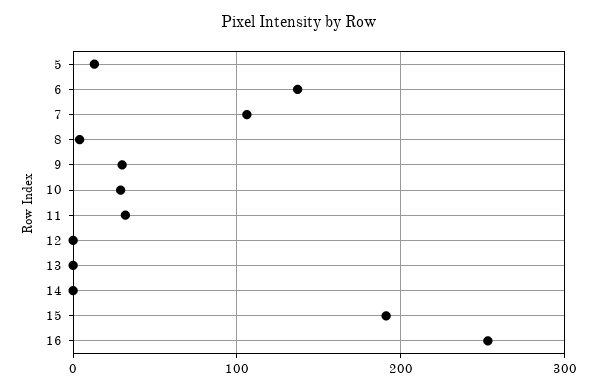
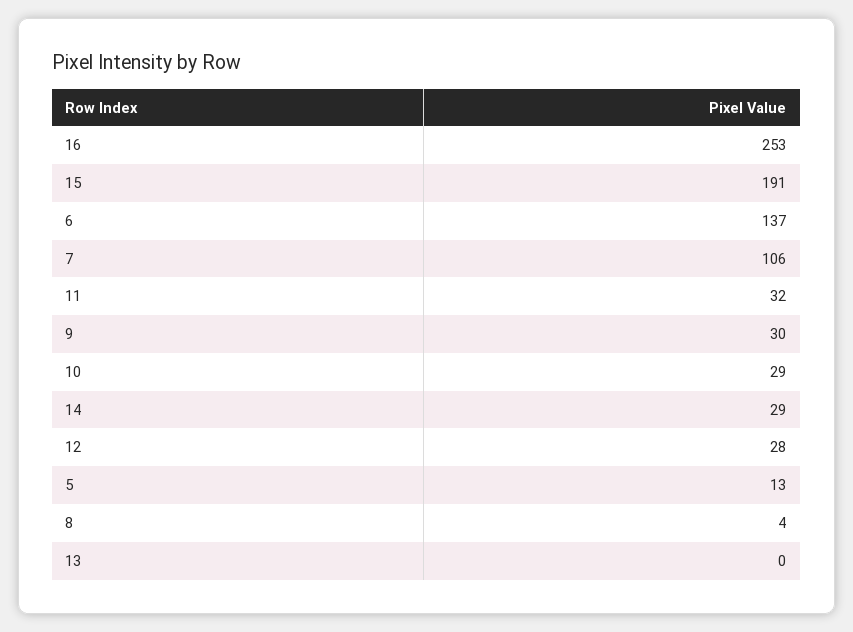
12: 0 -> 28
14: 0 -> 29

